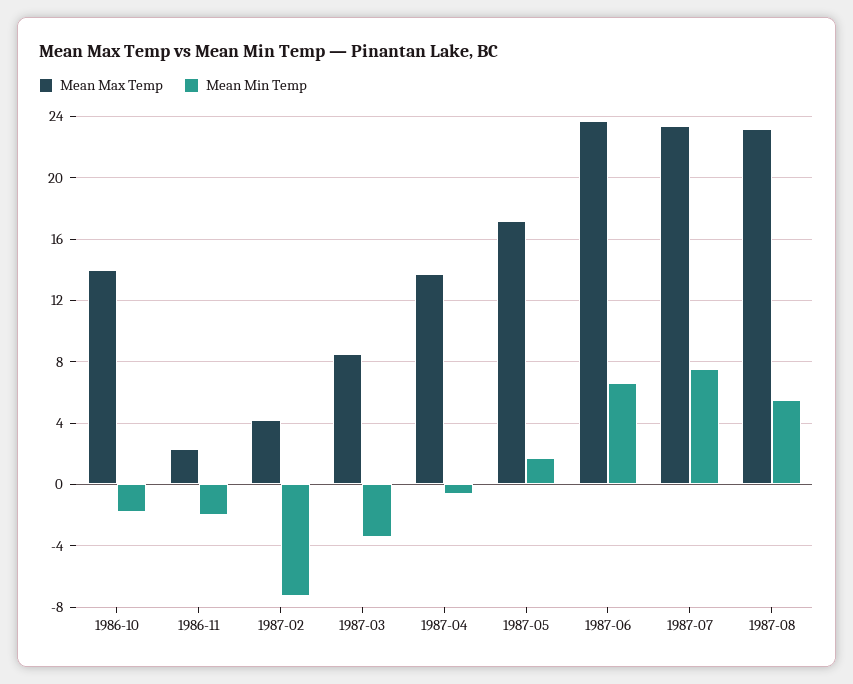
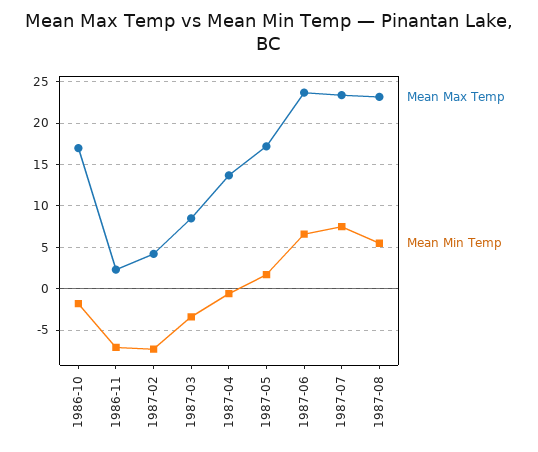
Mean Max Temp, 1986-10: 14 -> 17
Mean Min Temp, 1986-11: -2 -> -7

